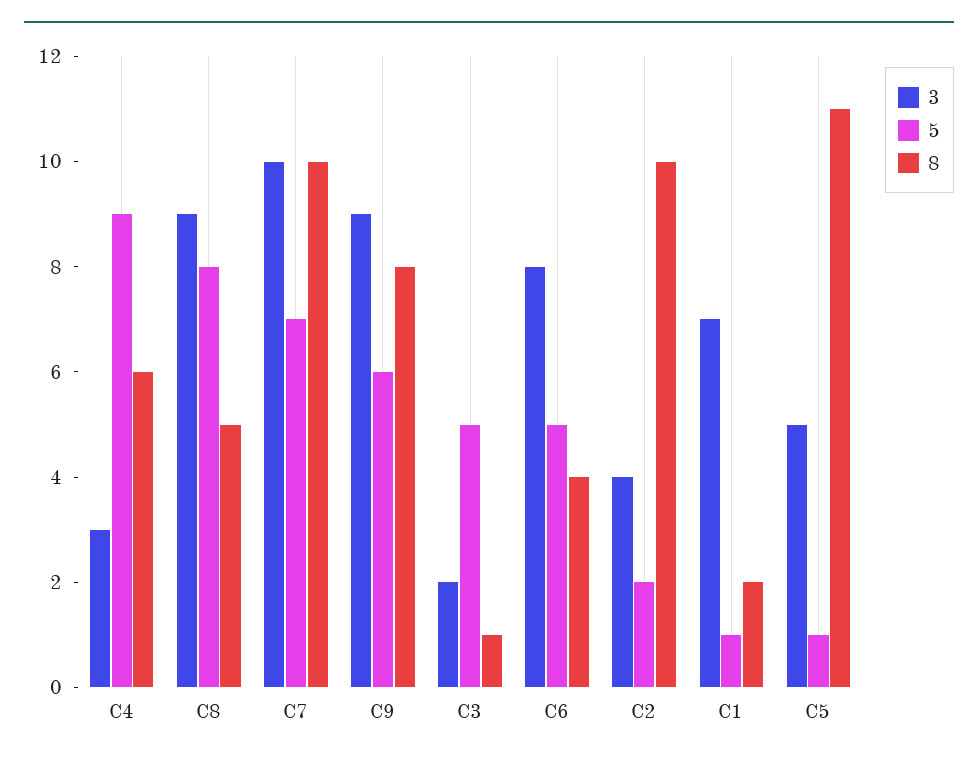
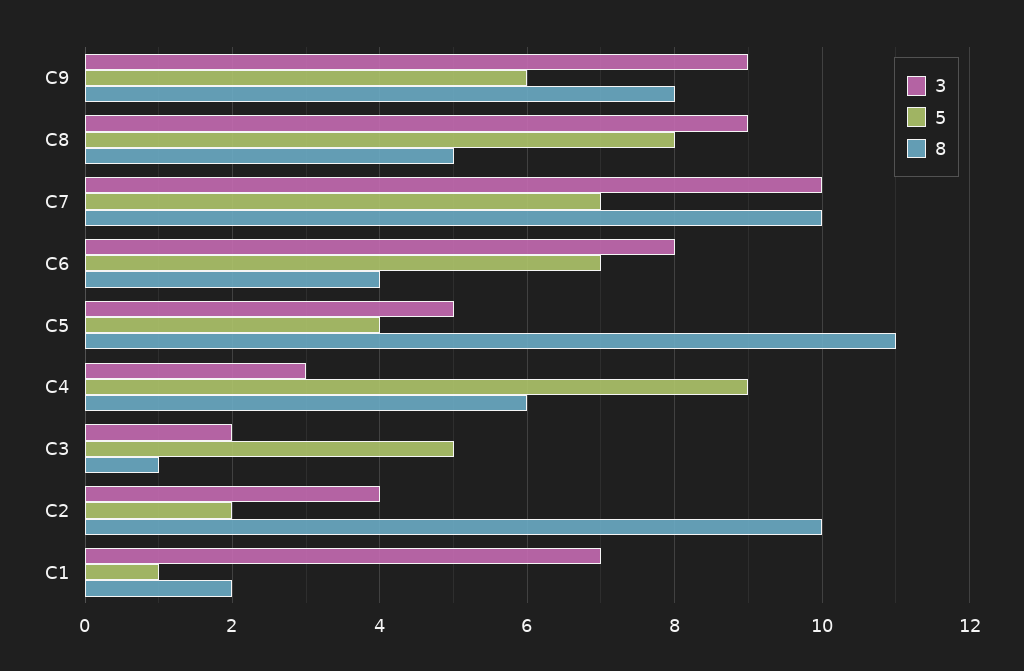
5, C6: 5 -> 7
5, C5: 1 -> 4

